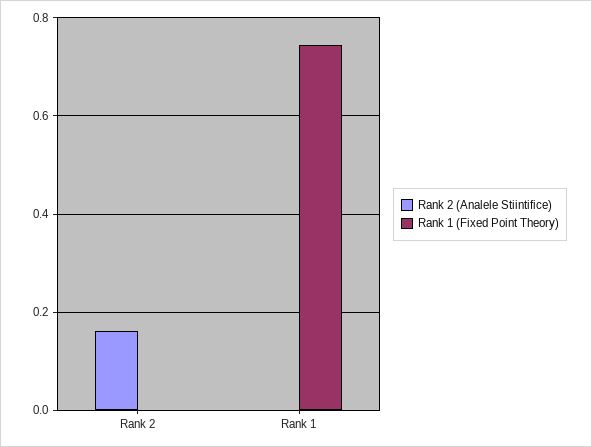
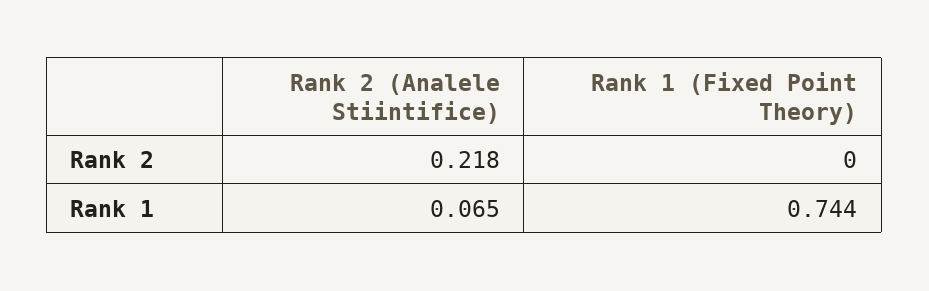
Rank 2 (Analele Stiintifice), Rank 2: 0.16 -> 0.218
Rank 2 (Analele Stiintifice), Rank 1: 0 -> 0.065

